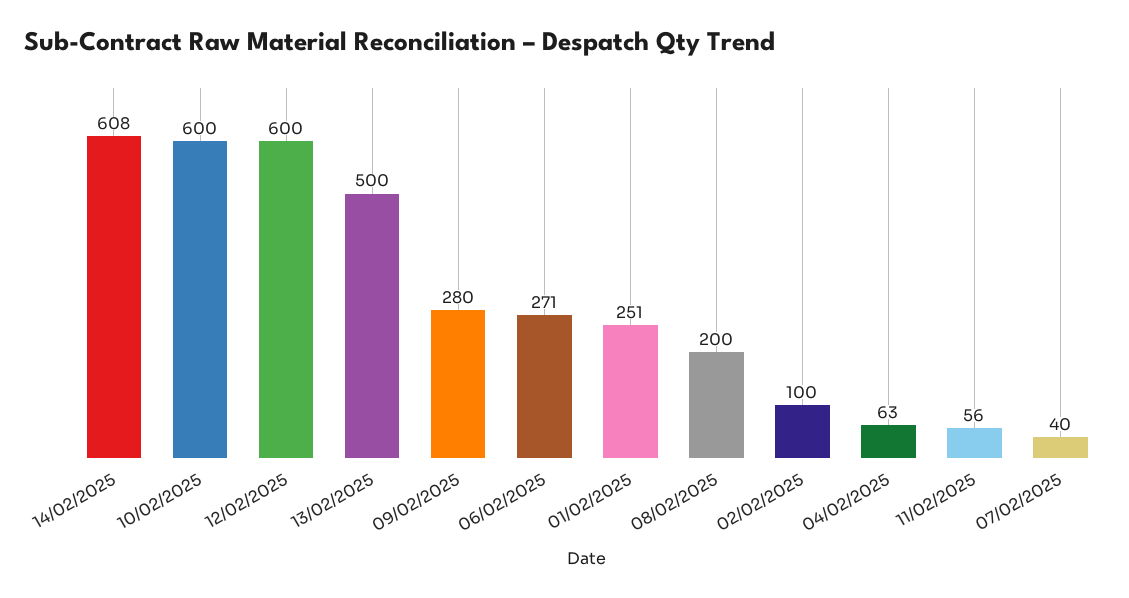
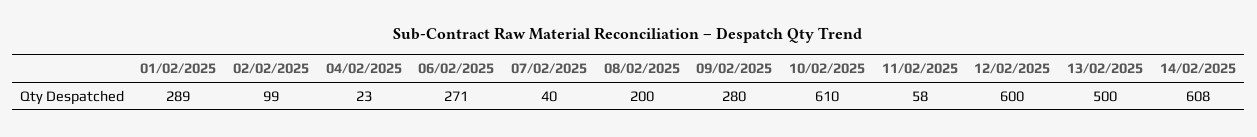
10/02/2025: 600 -> 610
01/02/2025: 251 -> 289
02/02/2025: 100 -> 99
04/02/2025: 63 -> 23
11/02/2025: 56 -> 58

